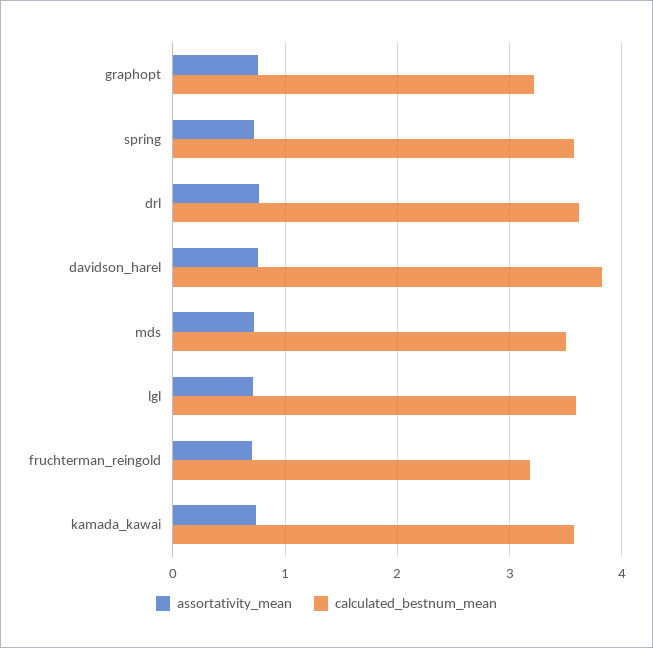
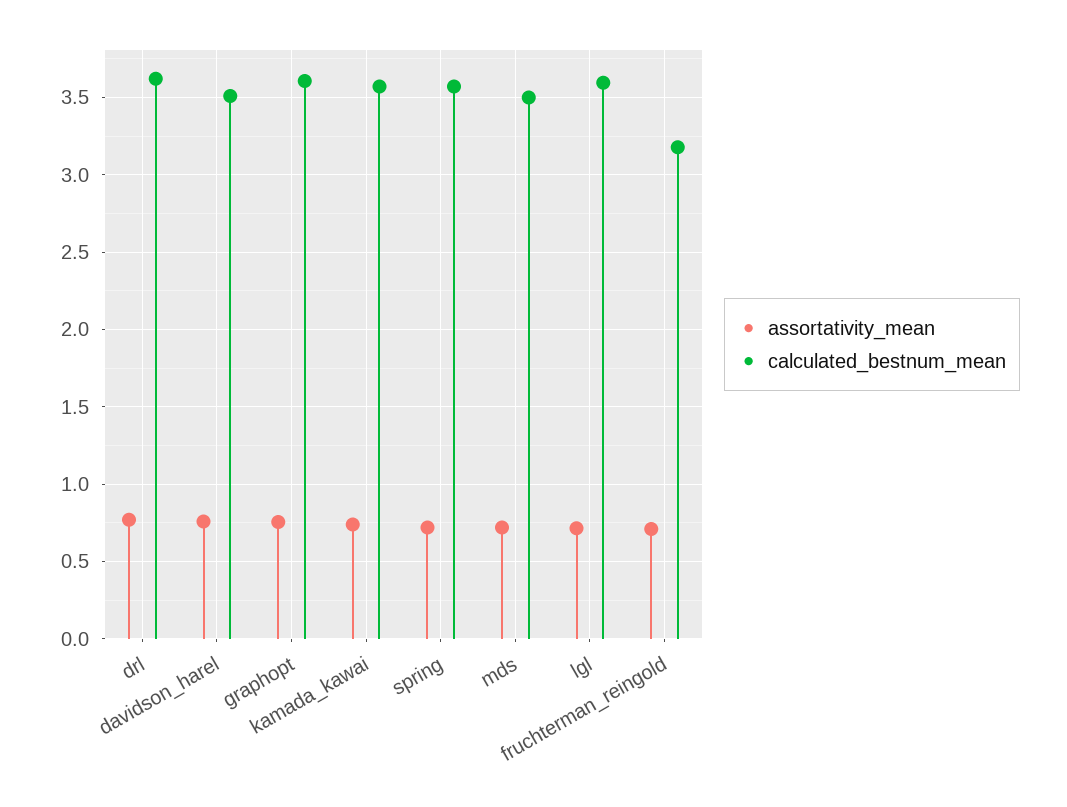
calculated_bestnum_mean, graphopt: 3.2 -> 3.6
calculated_bestnum_mean, davidson_harel: 3.8 -> 3.5

